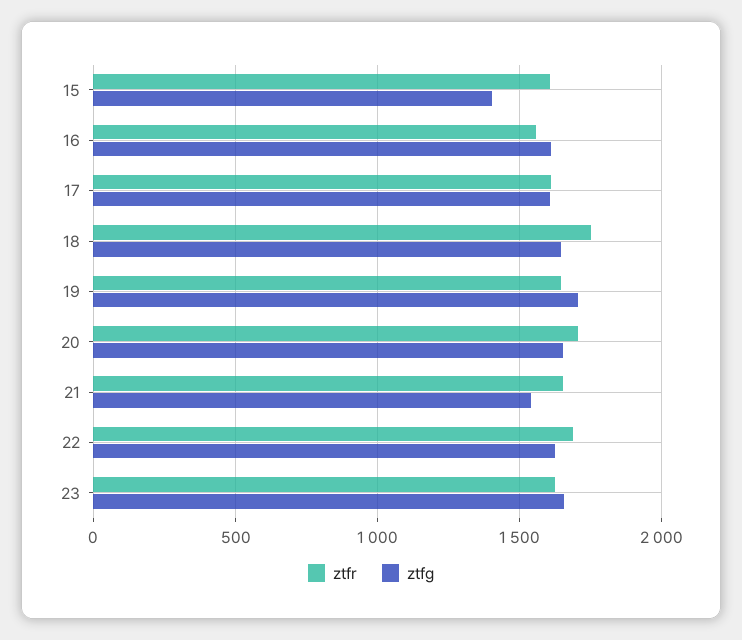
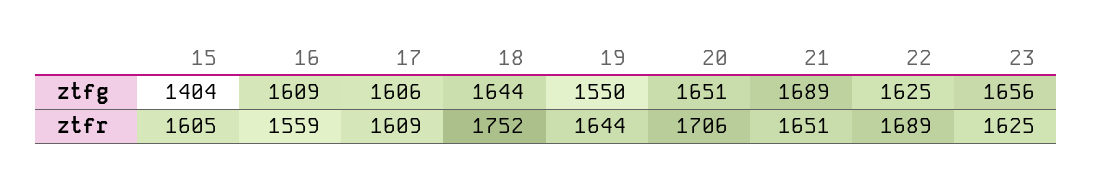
ztfg, 19: 1700 -> 1550
ztfg, 21: 1550 -> 1689

